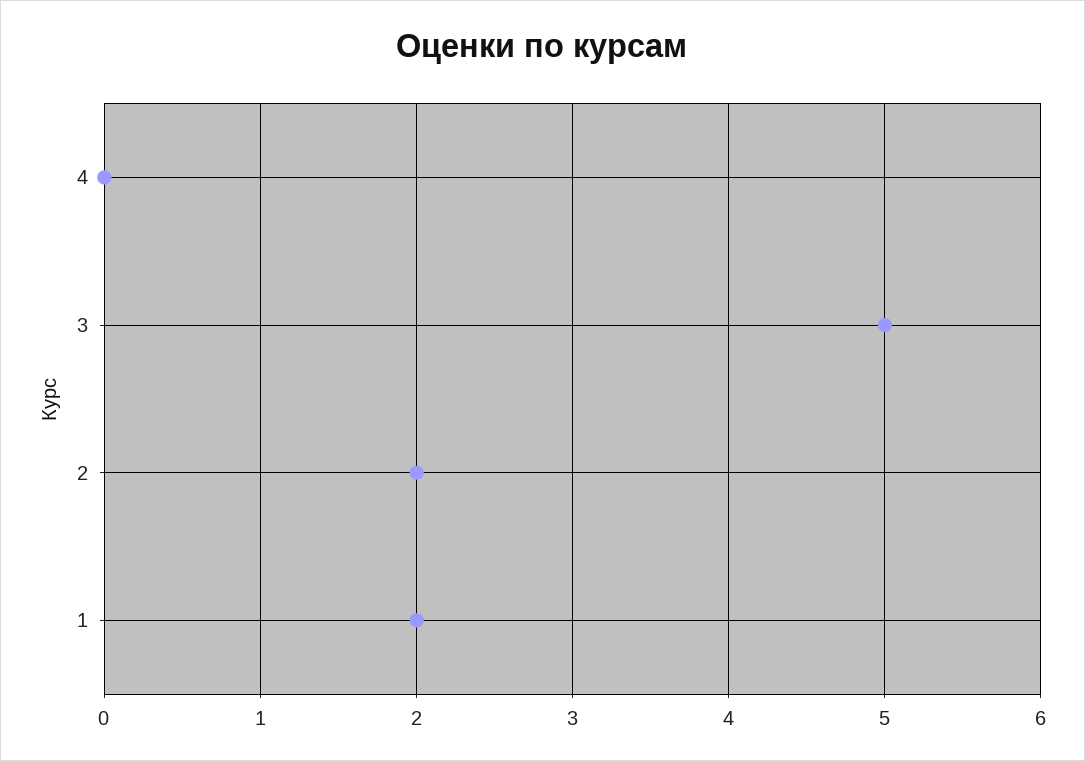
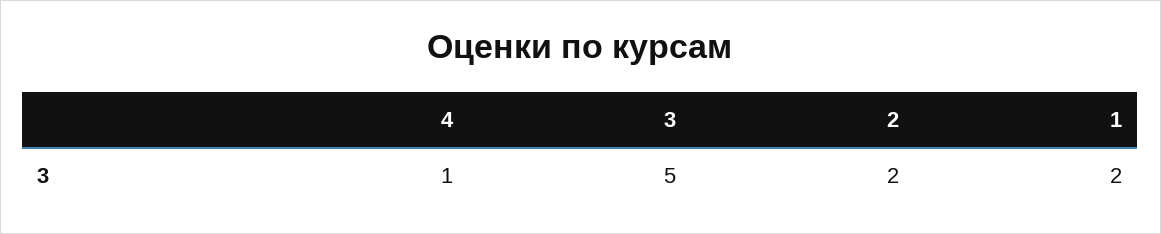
4: 0 -> 1

